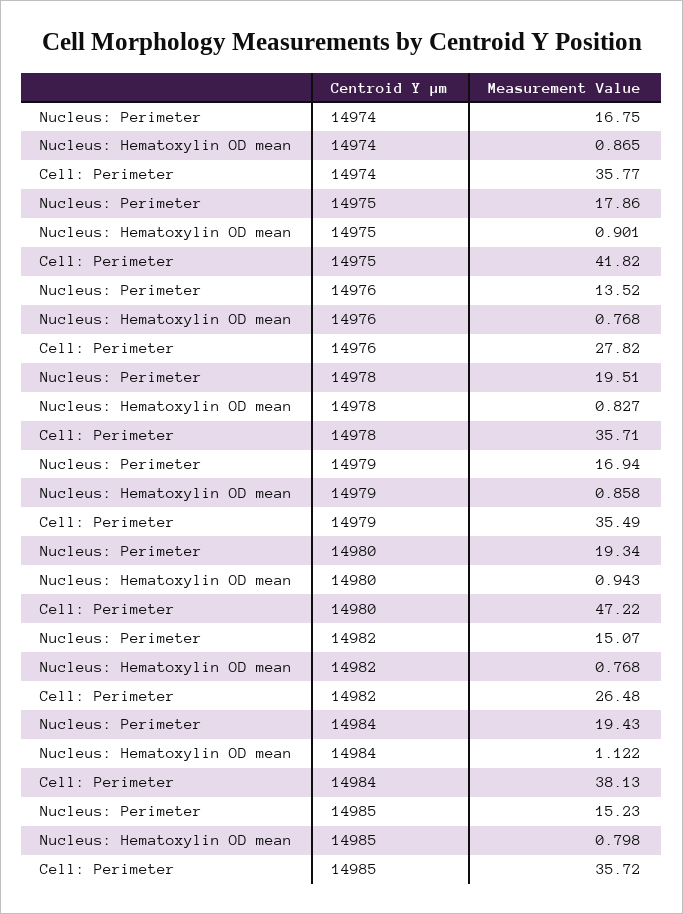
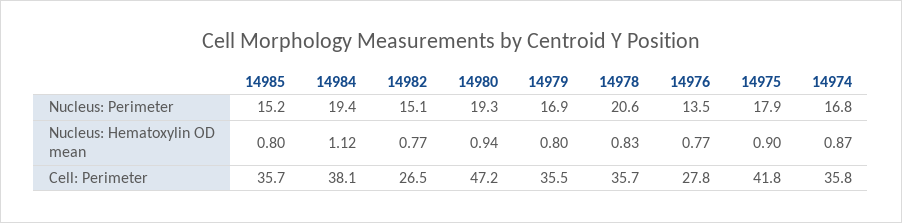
Nucleus: Perimeter, 14978: 19.51 -> 20.6
Nucleus: Hematoxylin OD mean, 14979: 0.858 -> 0.8

